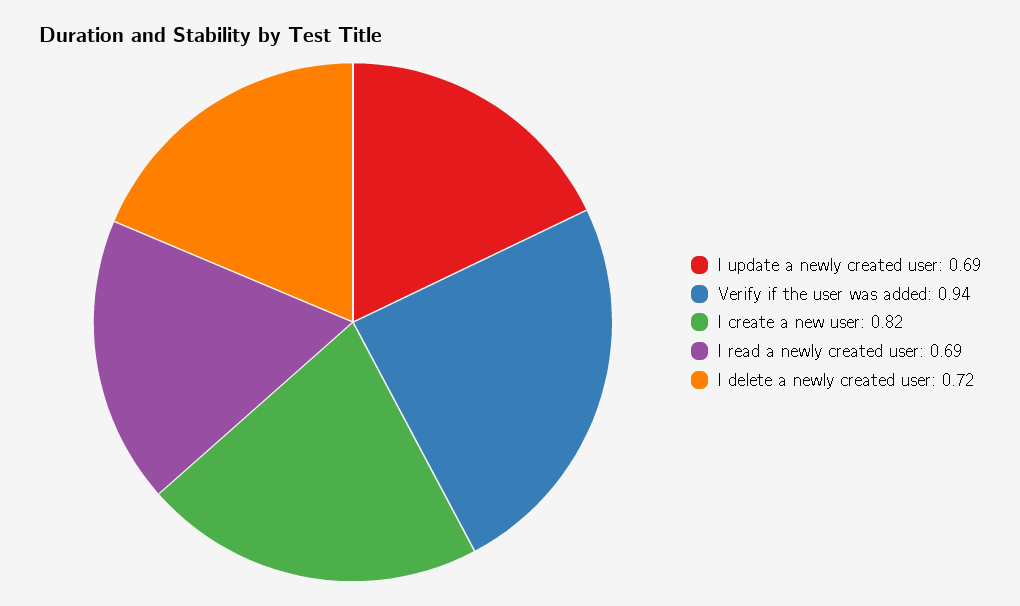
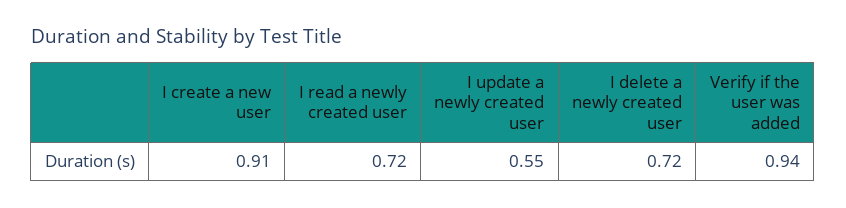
I update a newly created user: 0.69 -> 0.55
I create a new user: 0.82 -> 0.91
I read a newly created user: 0.69 -> 0.72

